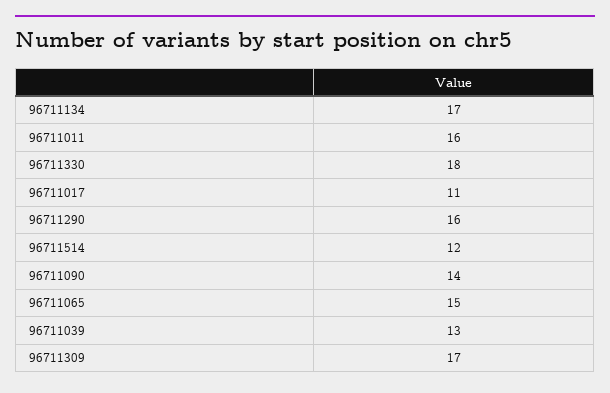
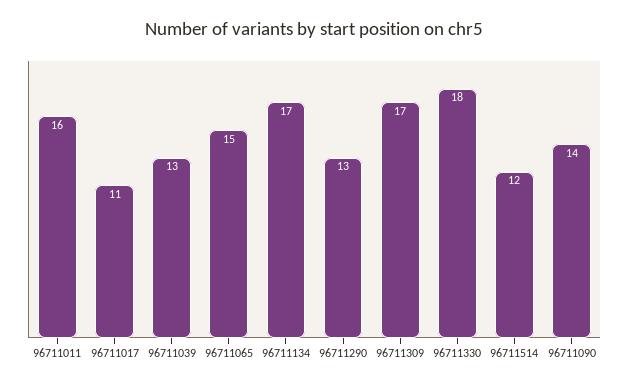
96711290: 16 -> 13

